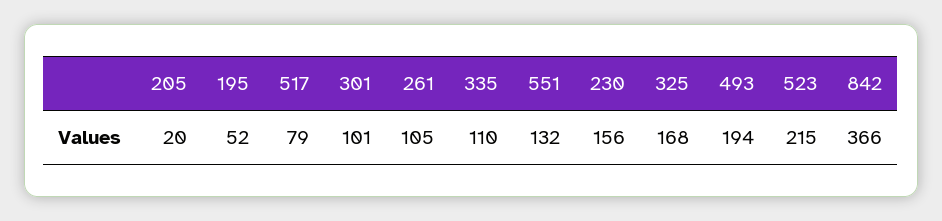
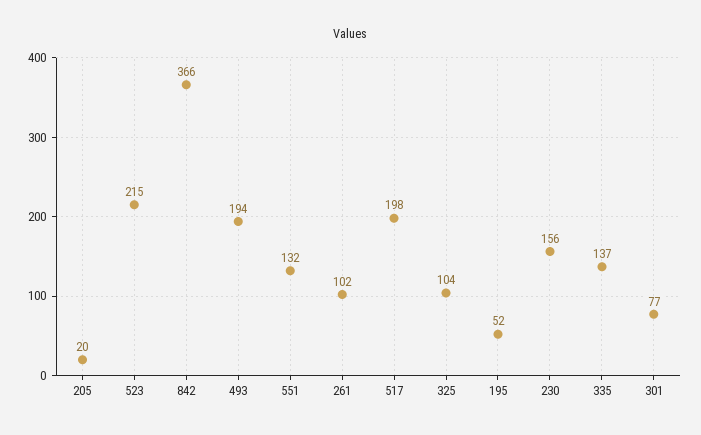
517: 79 -> 198
301: 101 -> 77
261: 105 -> 102
335: 110 -> 137
325: 168 -> 104

